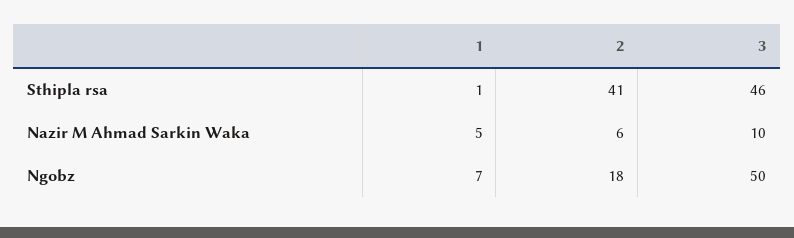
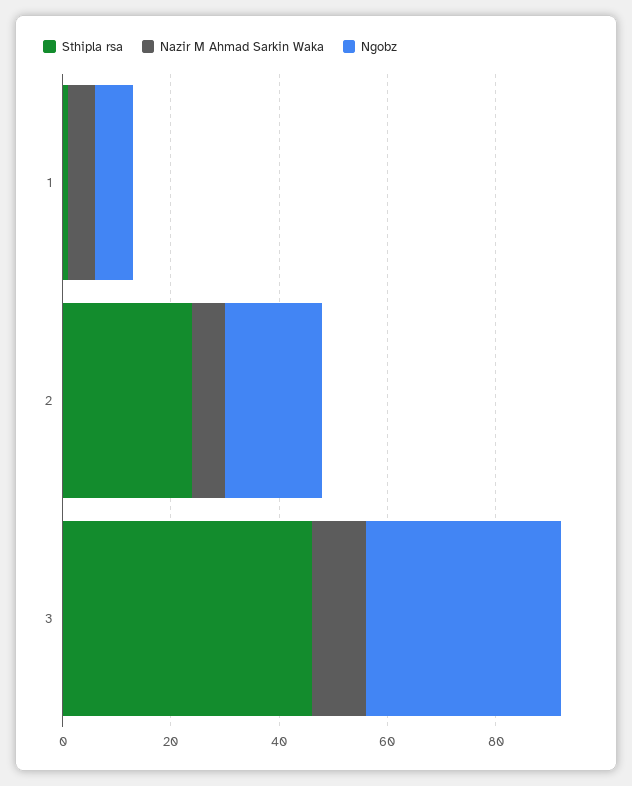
Sthipla rsa, 2: 41 -> 25
Ngobz, 3: 50 -> 35

